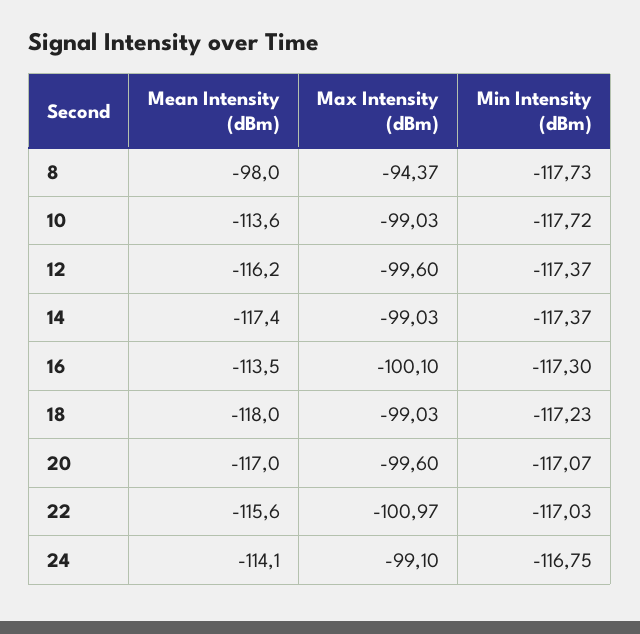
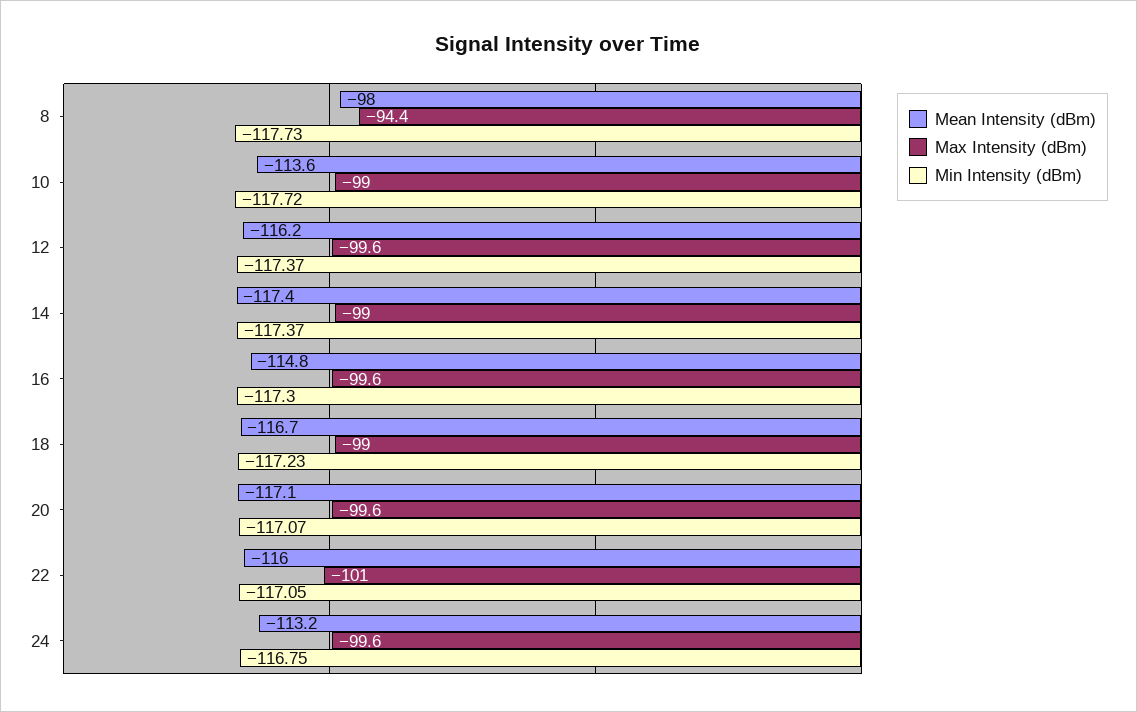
Mean Intensity (dBm), 16: -113.5 -> -114.8
Max Intensity (dBm), 16: -100.1 -> -99.6
Mean Intensity (dBm), 18: -118 -> -116.7
Mean Intensity (dBm), 20: -117 -> -117.1
Mean Intensity (dBm), 22: -115.6 -> -116
Min Intensity (dBm), 22: -117.03 -> -117.05
Mean Intensity (dBm), 24: -114.1 -> -113.2
Max Intensity (dBm), 24: -99.1 -> -99.6

